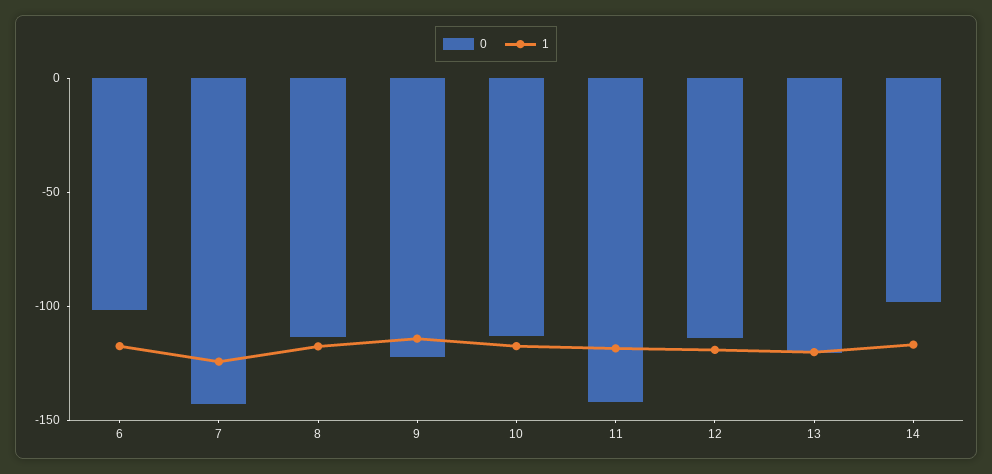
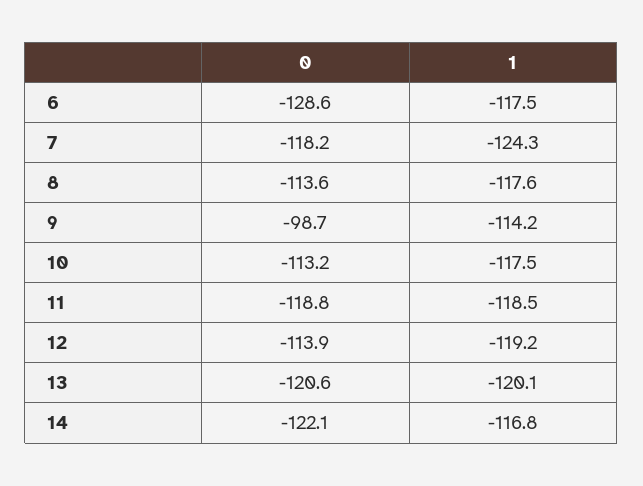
0, 6: -100 -> -128.6
0, 7: -140 -> -118.2
0, 9: -120 -> -98.7
0, 11: -140 -> -118.8
0, 14: -100 -> -122.1

